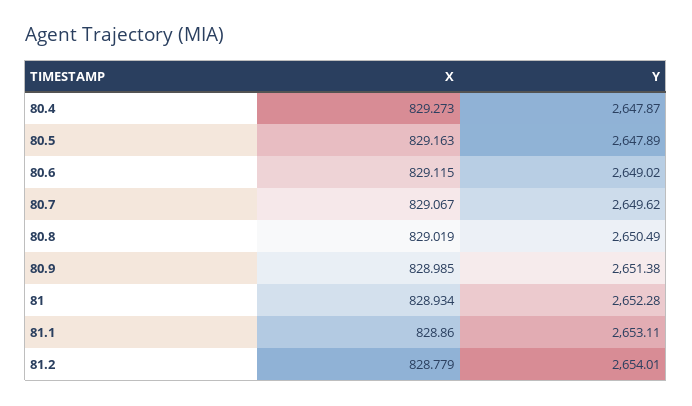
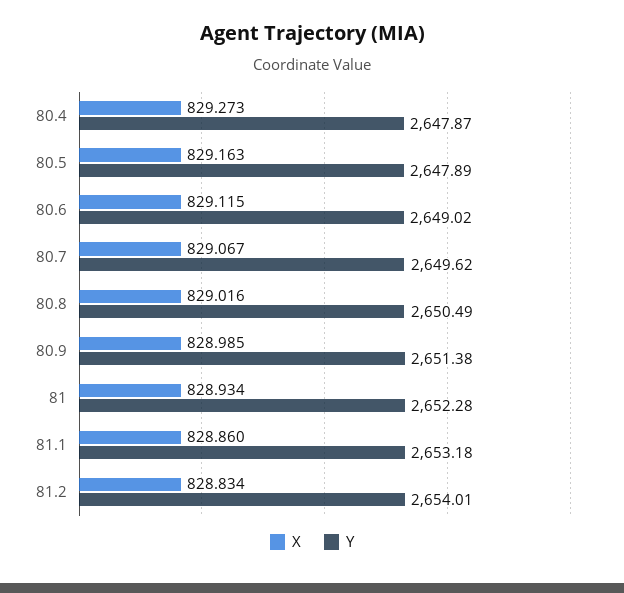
X, 80.8: 829.019 -> 829.016
Y, 81.1: 2653.11 -> 2653.18
X, 81.2: 828.779 -> 828.834

